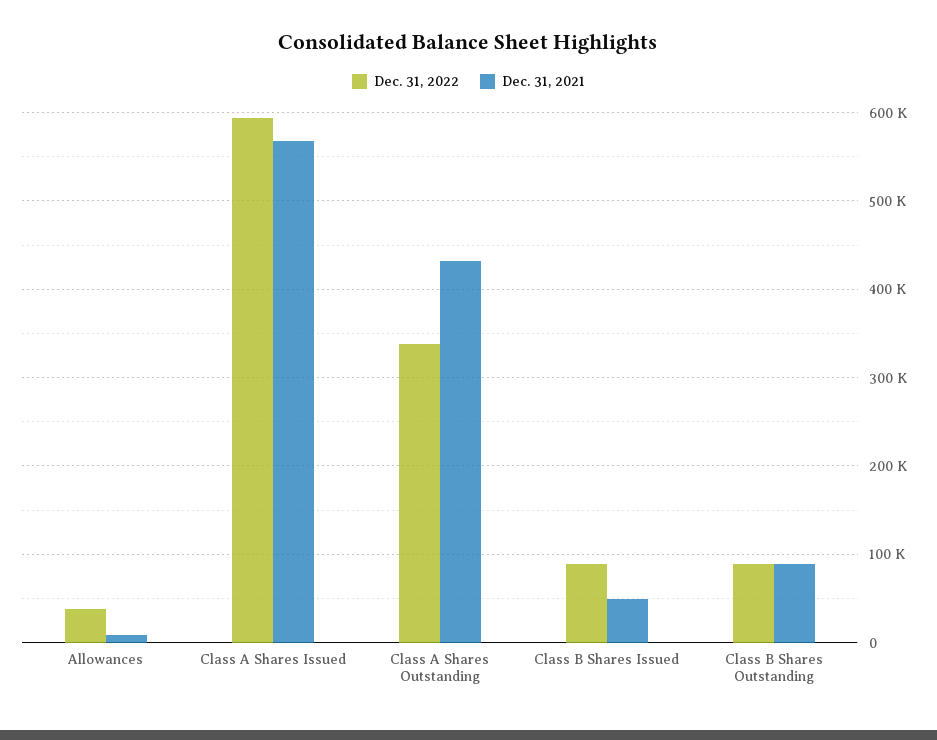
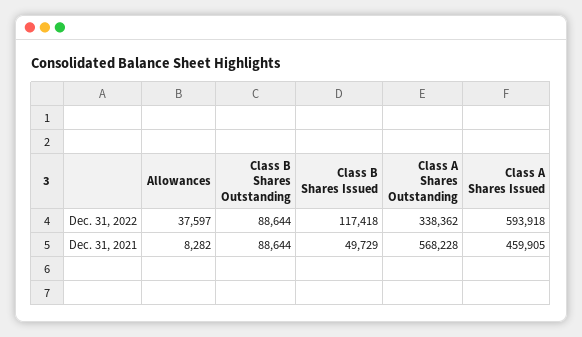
Dec. 31, 2021, Class A Shares Issued: 570000 -> 459905
Dec. 31, 2021, Class A Shares Outstanding: 430000 -> 568228
Dec. 31, 2022, Class B Shares Issued: 90000 -> 117418

